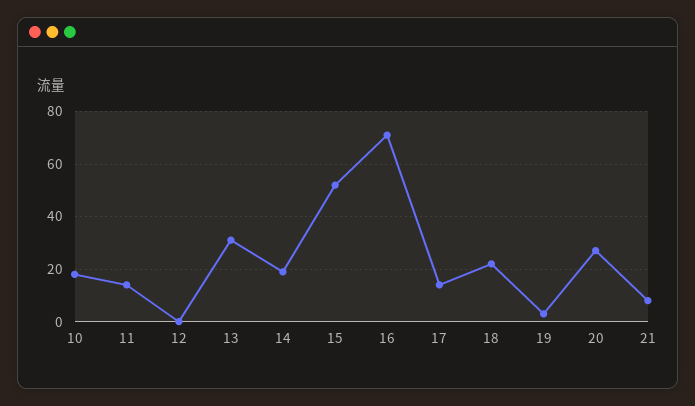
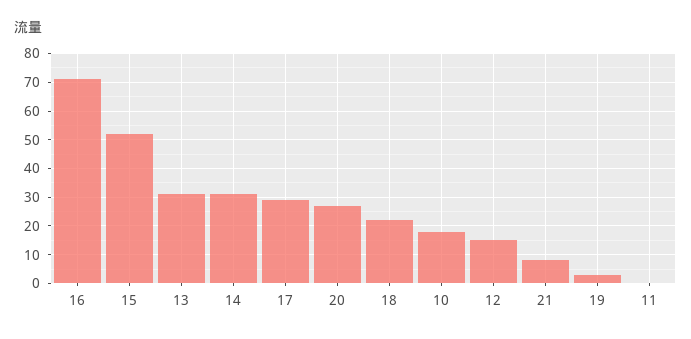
11: 15 -> 0
12: 0 -> 15
14: 20 -> 30
17: 15 -> 30

